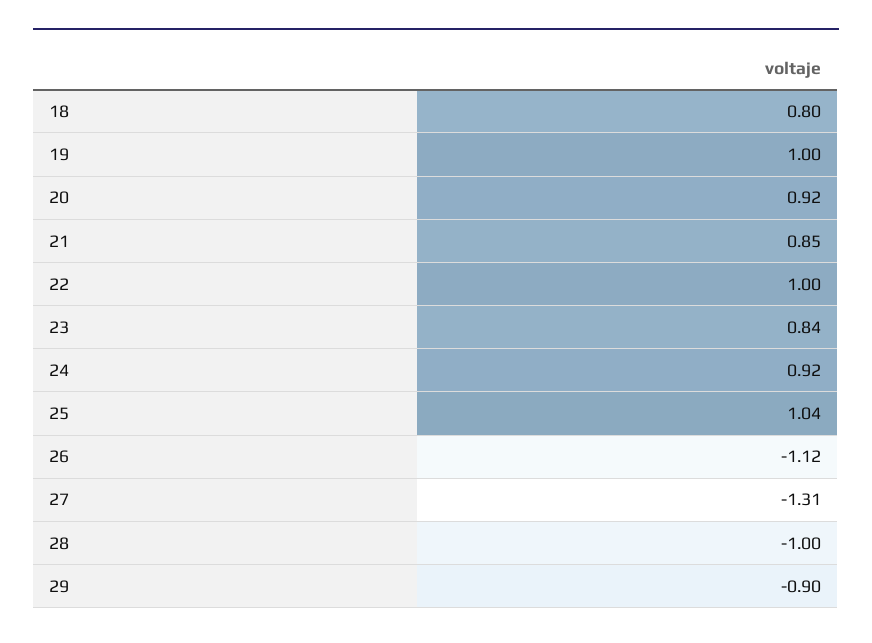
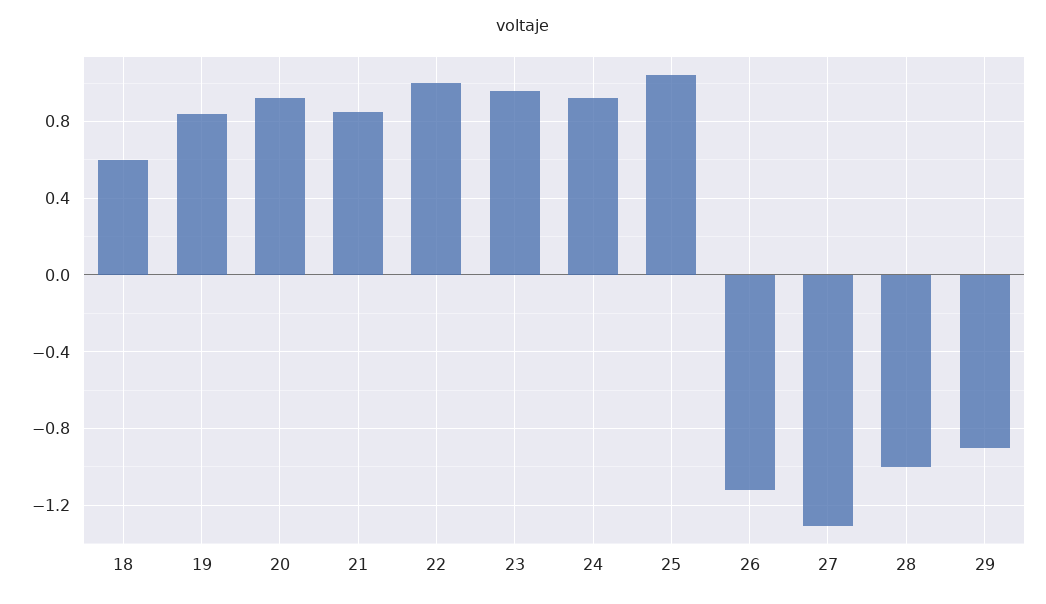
18: 0.8 -> 0.6
19: 1 -> 0.85
23: 0.84 -> 0.95

